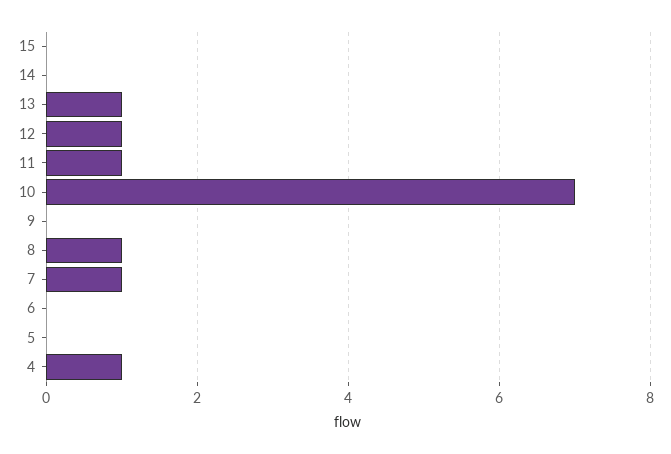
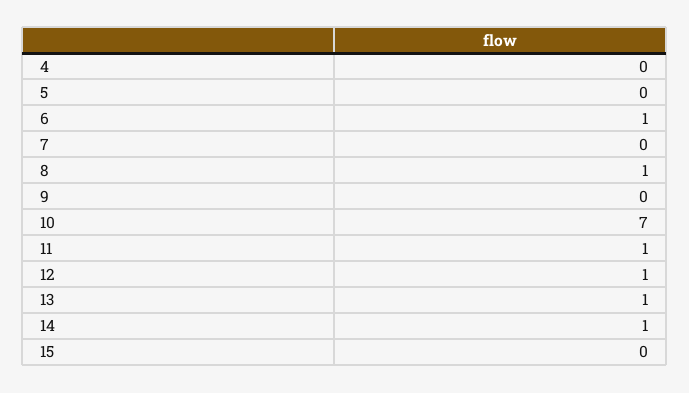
14: 0 -> 1
7: 1 -> 0
6: 0 -> 1
4: 1 -> 0

